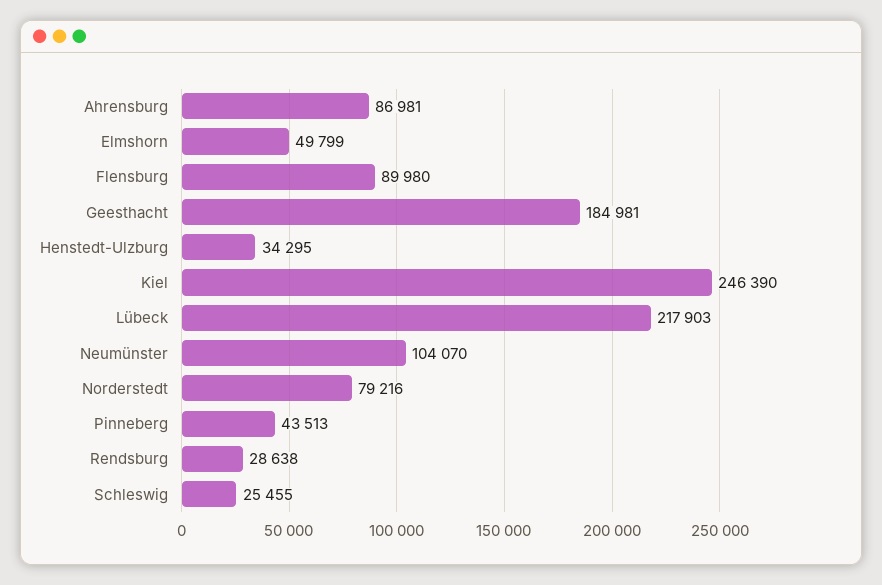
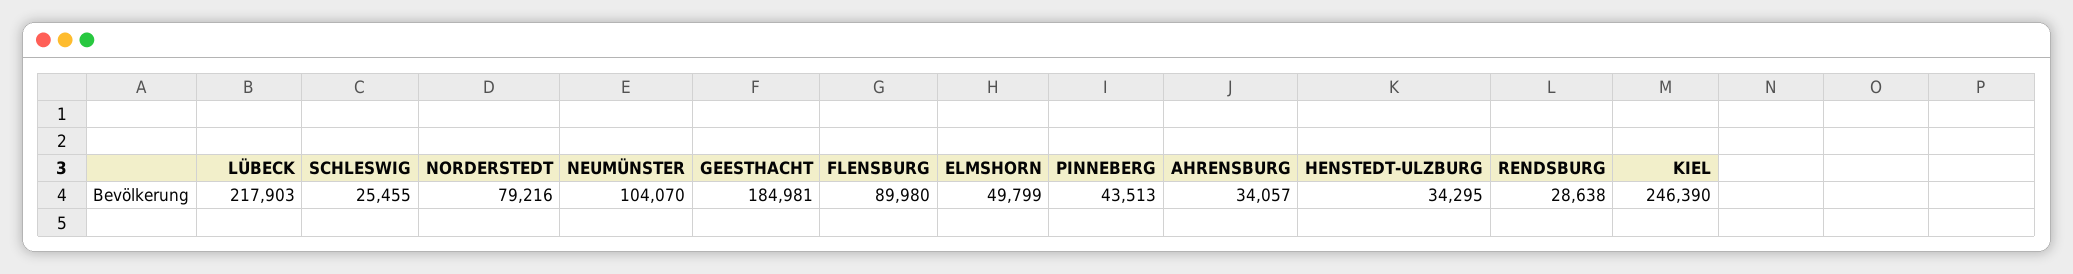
Ahrensburg: 86981 -> 34057

